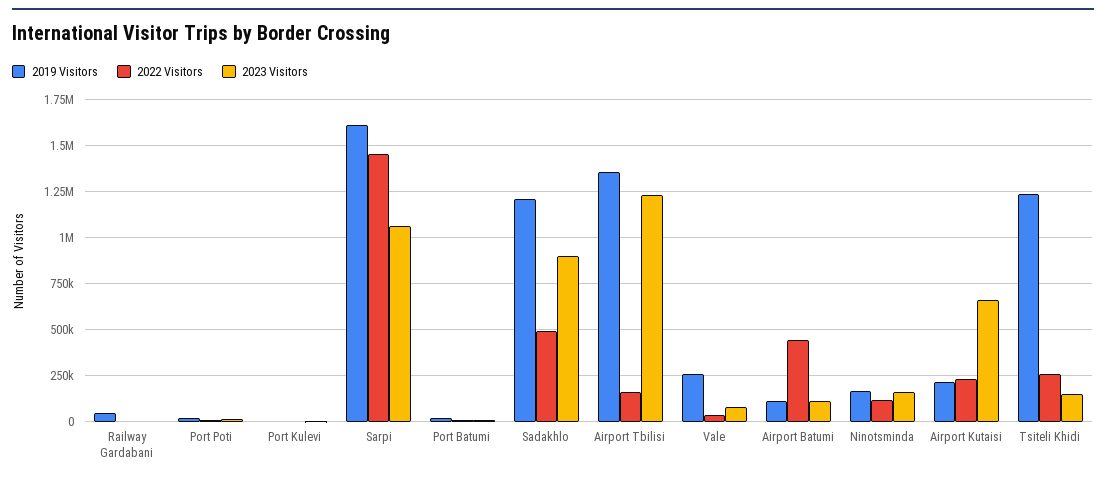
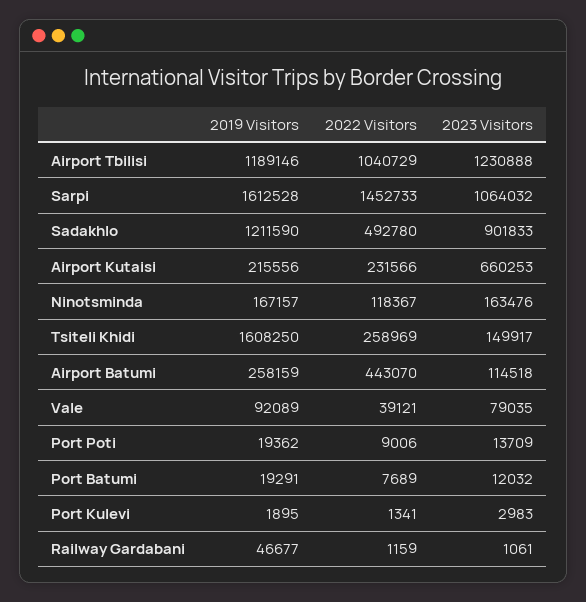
2019 Visitors, Airport Tbilisi: 1350000 -> 1189146
2022 Visitors, Airport Tbilisi: 150000 -> 1040729
2019 Visitors, Vale: 250000 -> 92089
2019 Visitors, Airport Batumi: 100000 -> 258159
2019 Visitors, Tsiteli Khidi: 1250000 -> 1608250

